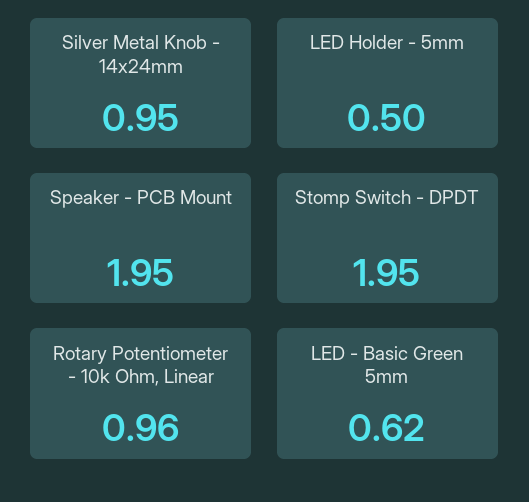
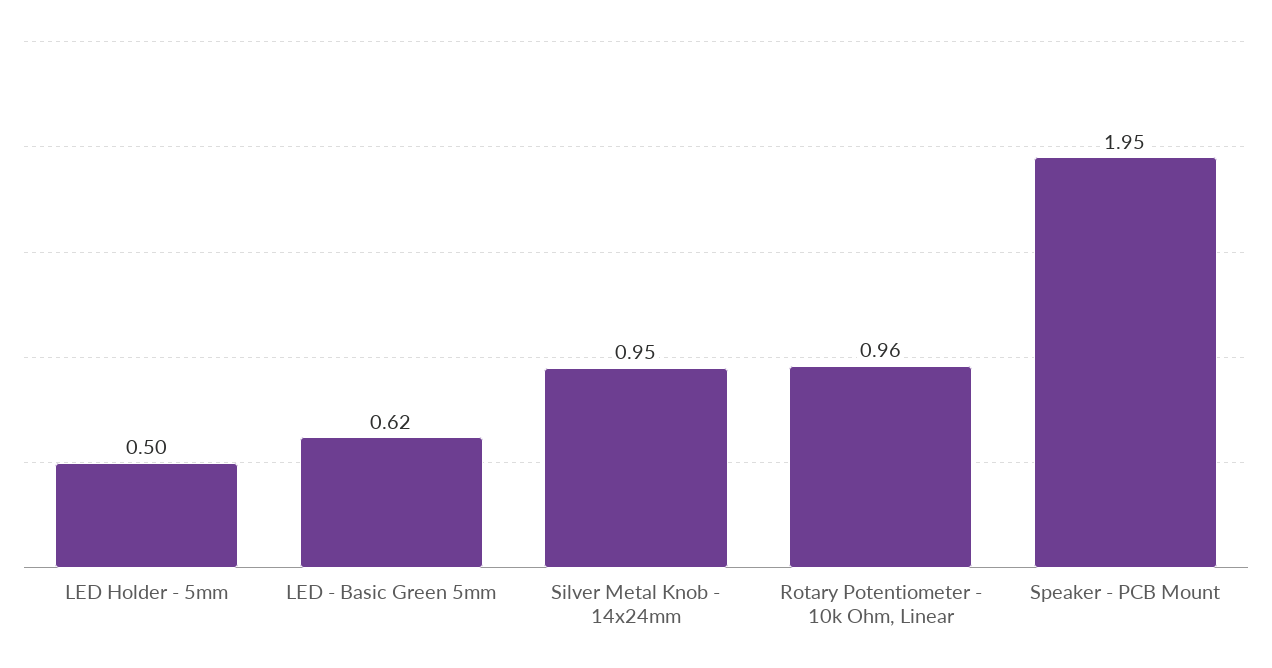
Stomp Switch - DPDT: 1.95 -> none

